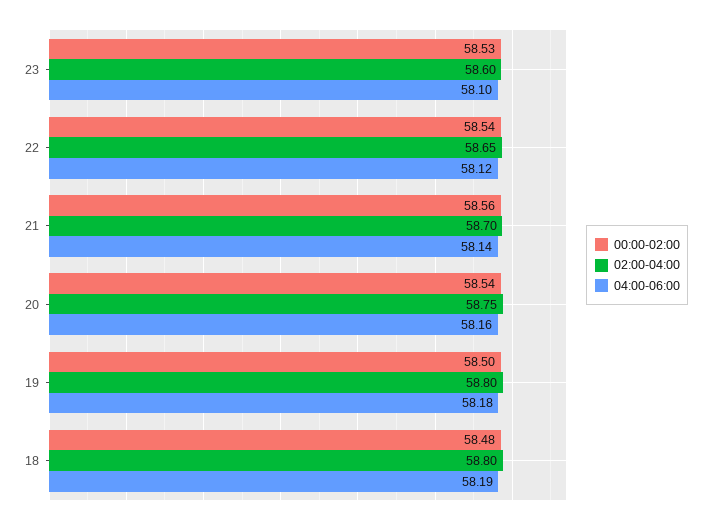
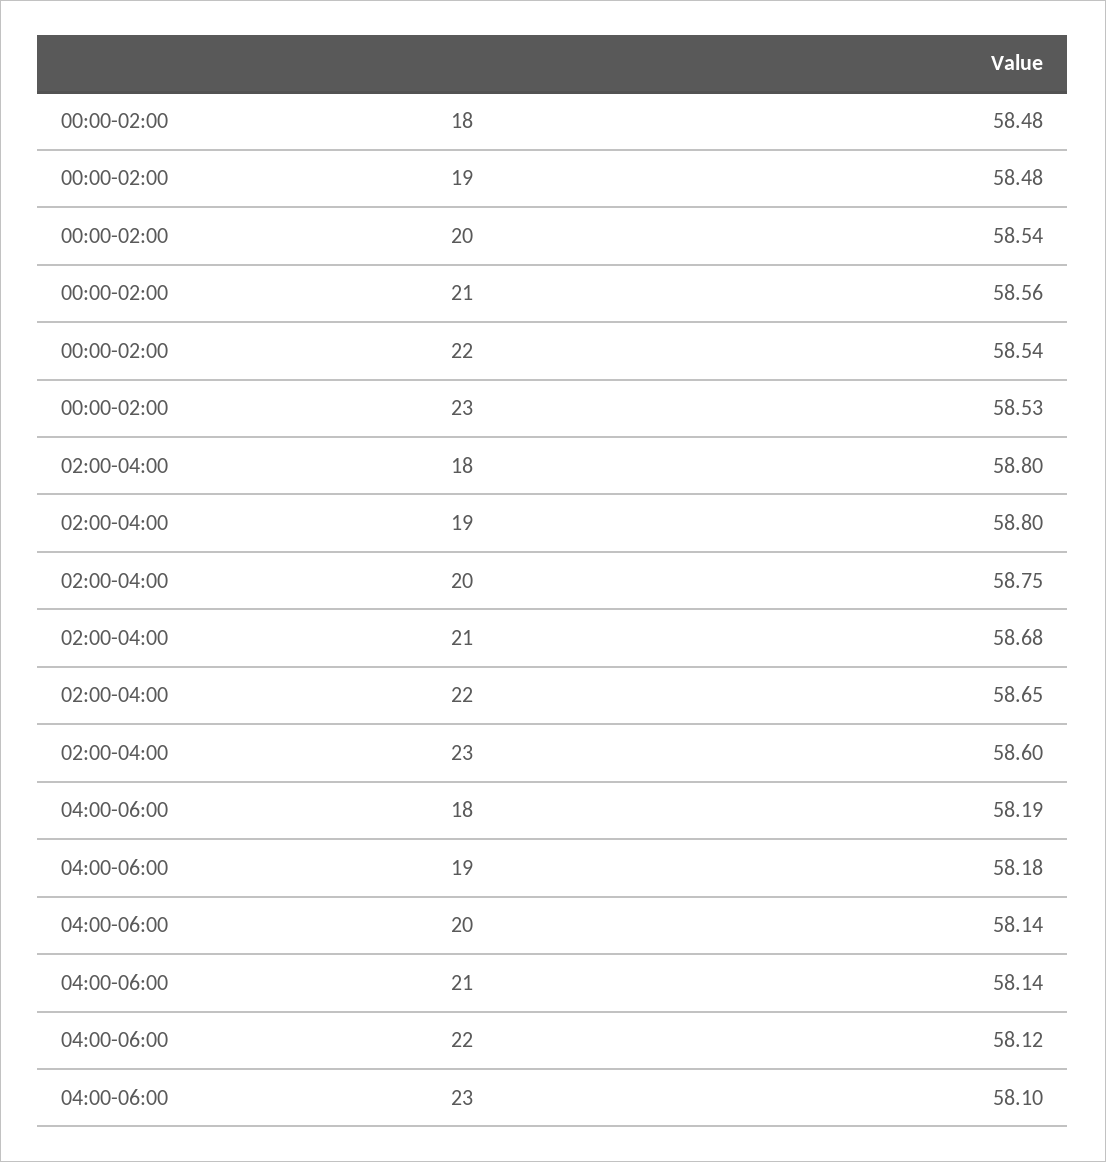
02:00-04:00, 21: 58.7 -> 58.68
04:00-06:00, 20: 58.16 -> 58.14
00:00-02:00, 19: 58.5 -> 58.48

